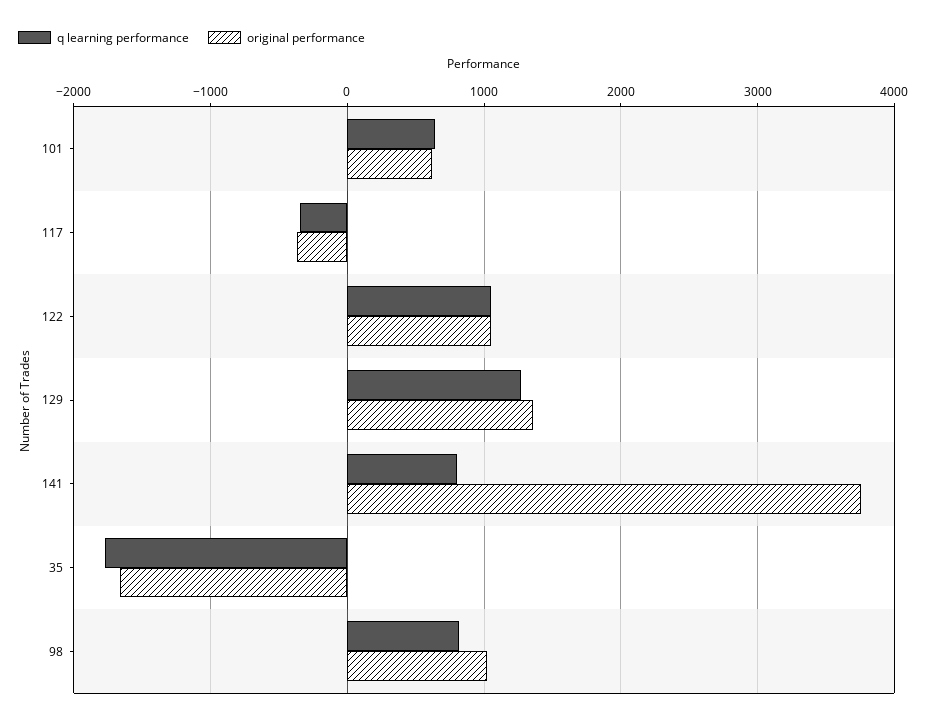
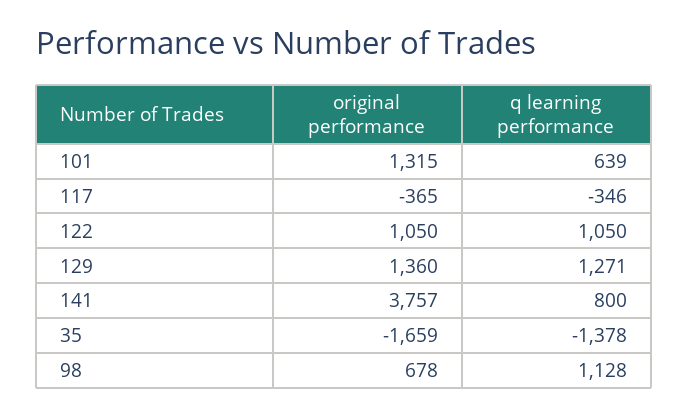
original performance, 101: 600 -> 1315
q learning performance, 35: -1800 -> -1378
q learning performance, 98: 800 -> 1128
original performance, 98: 1000 -> 678

